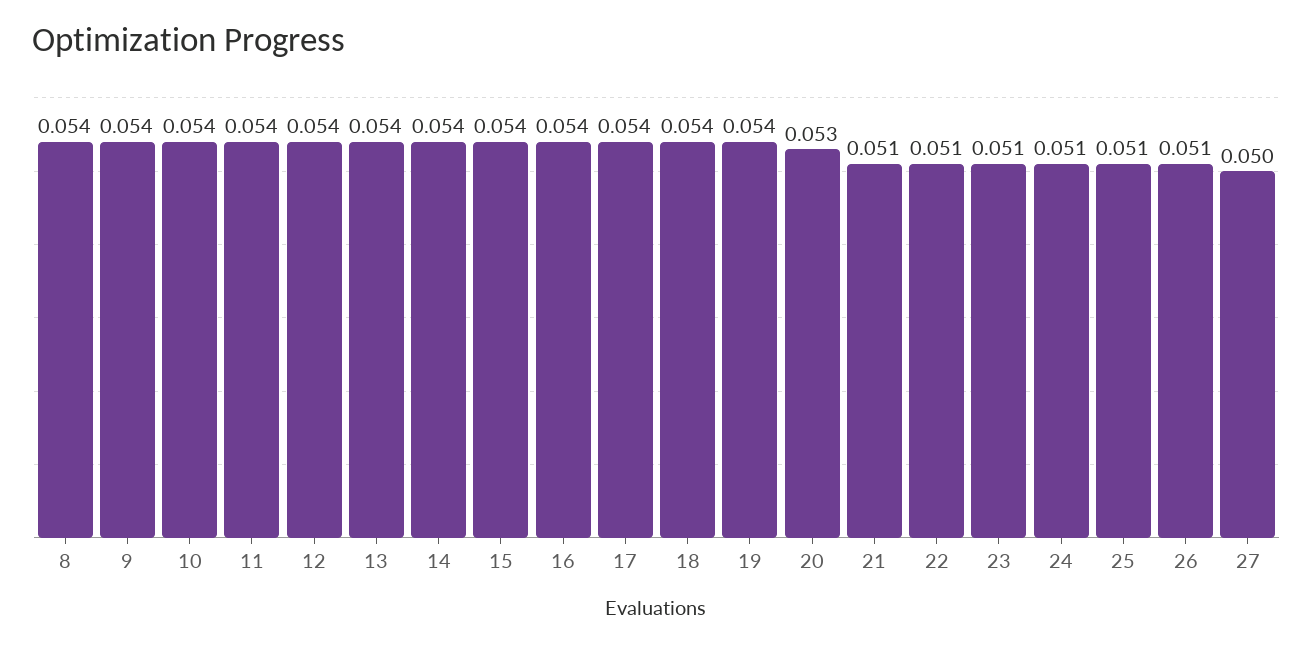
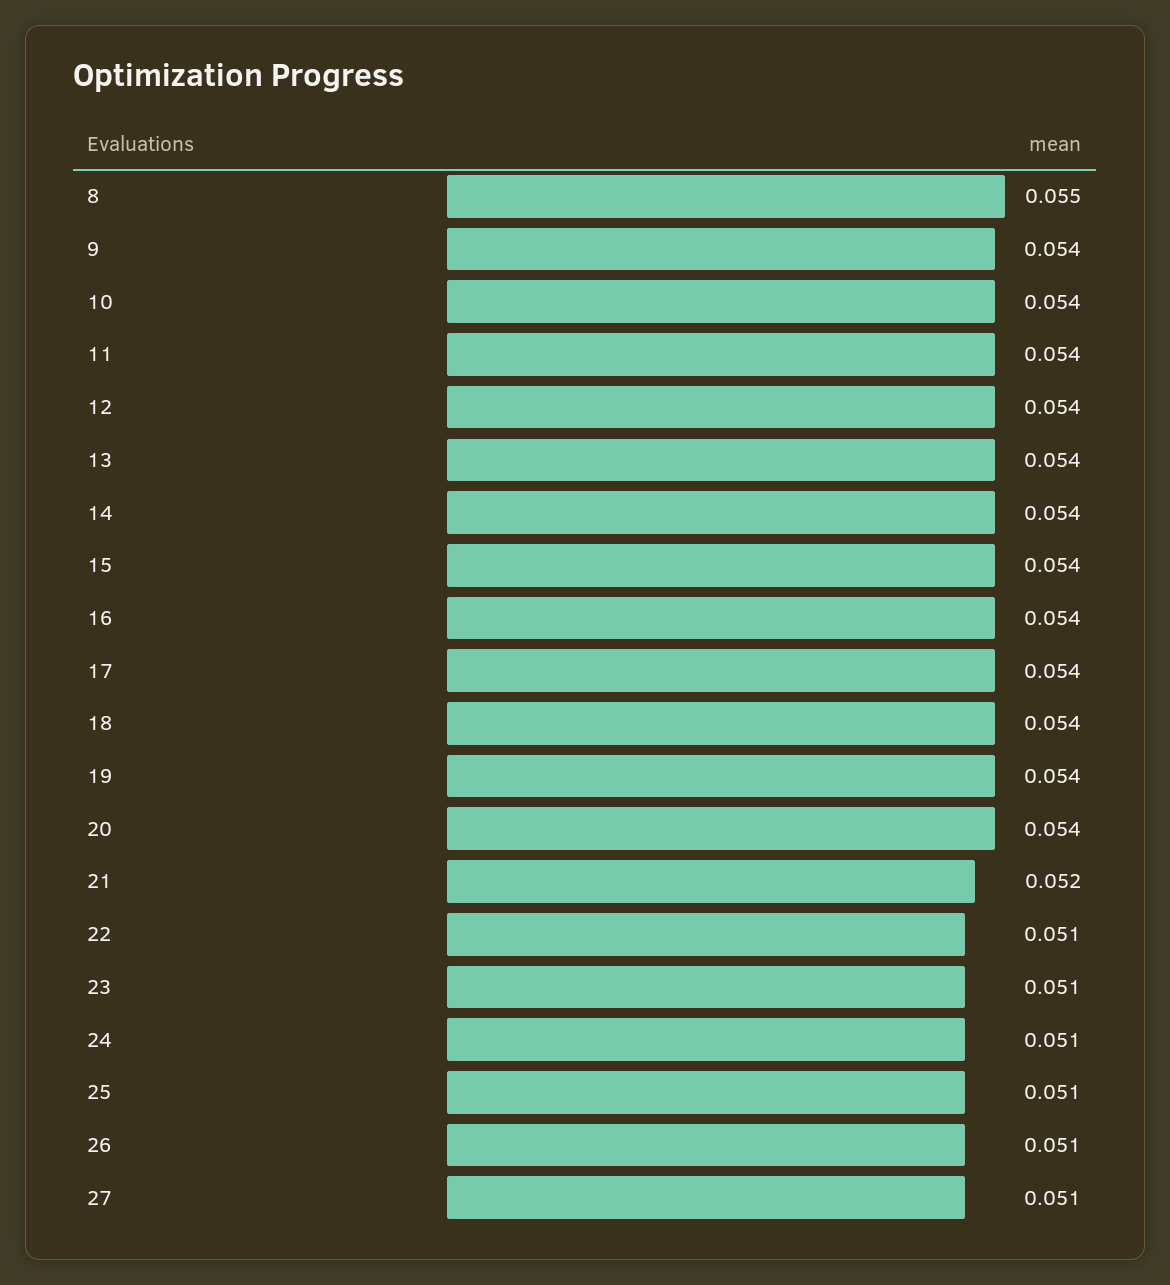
8: 0.054 -> 0.055
20: 0.053 -> 0.054
21: 0.051 -> 0.052
27: 0.05 -> 0.051

